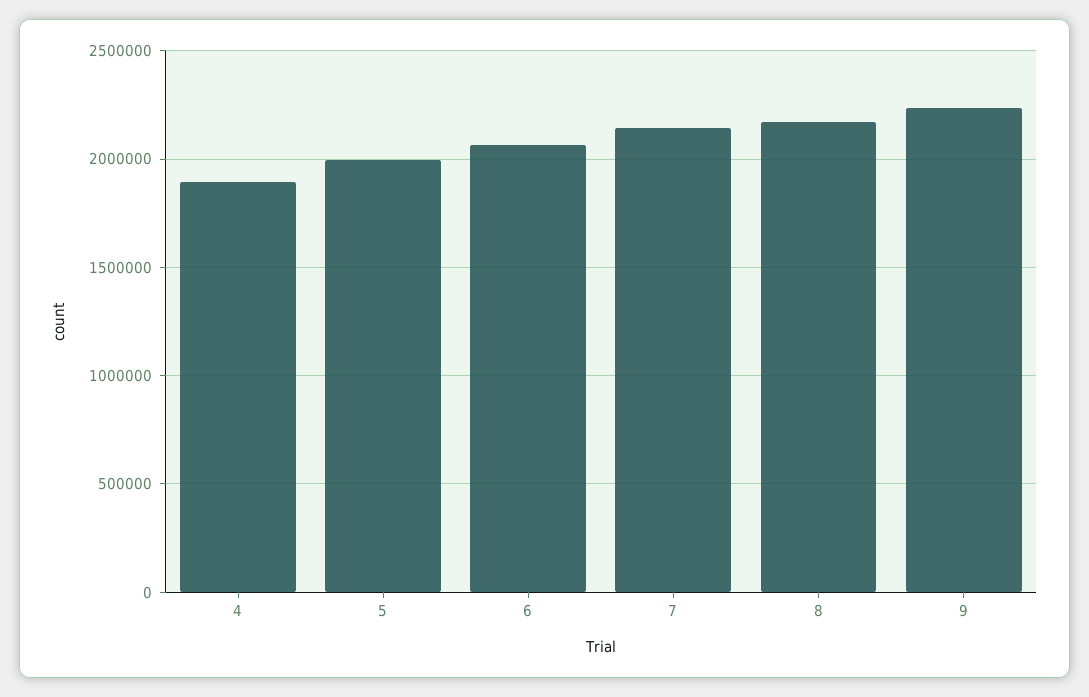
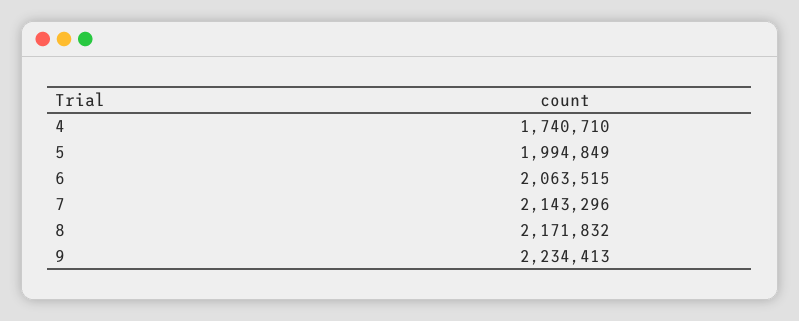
4: 1900000 -> 1740710

